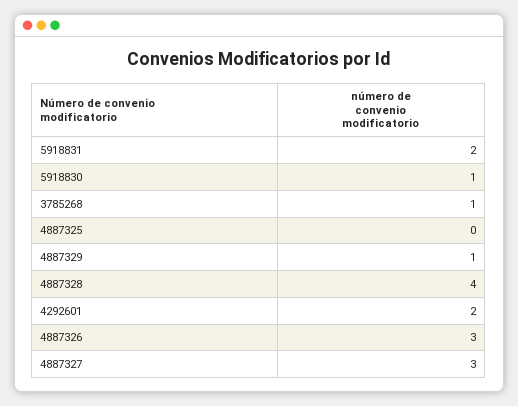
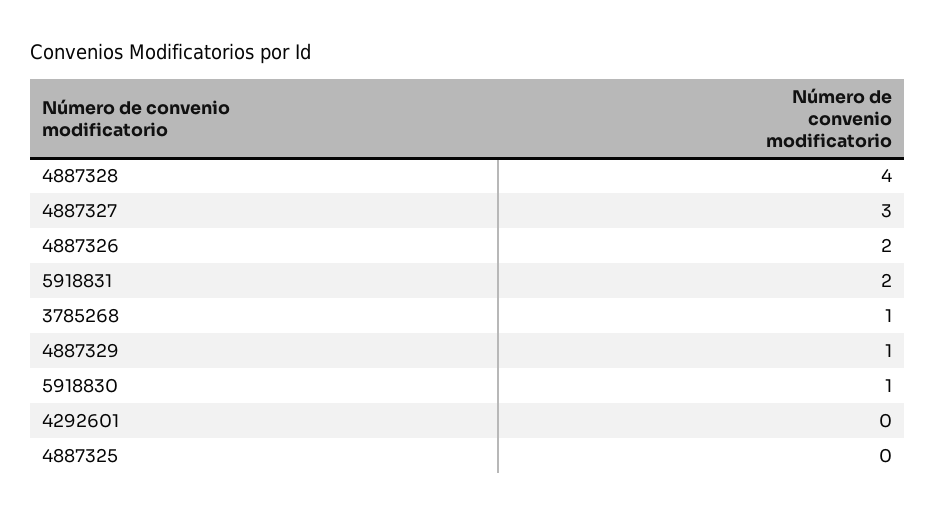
4292601: 2 -> 0
4887326: 3 -> 2

